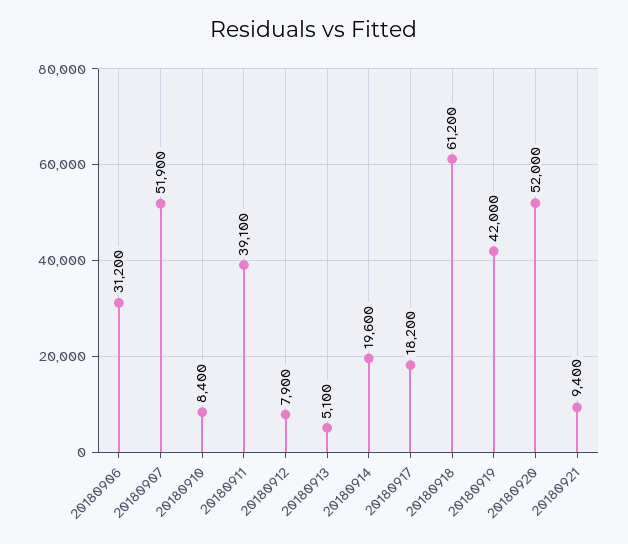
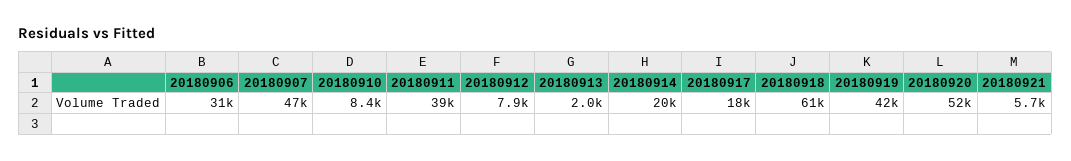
20180907: 51900 -> 47000
20180913: 5100 -> 2000
20180921: 9400 -> 5700

